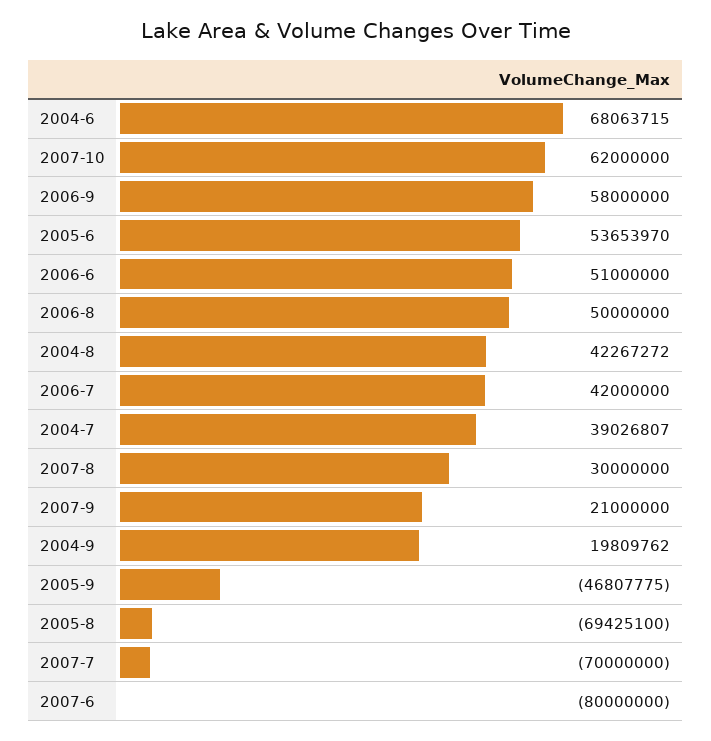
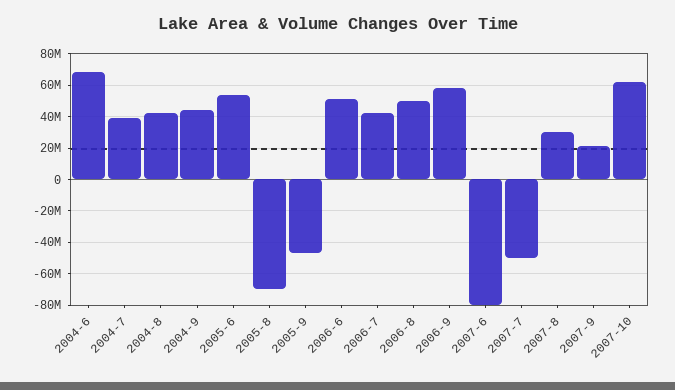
2004-9: 19809762 -> 45000000
2007-7: -70000000 -> -50000000

